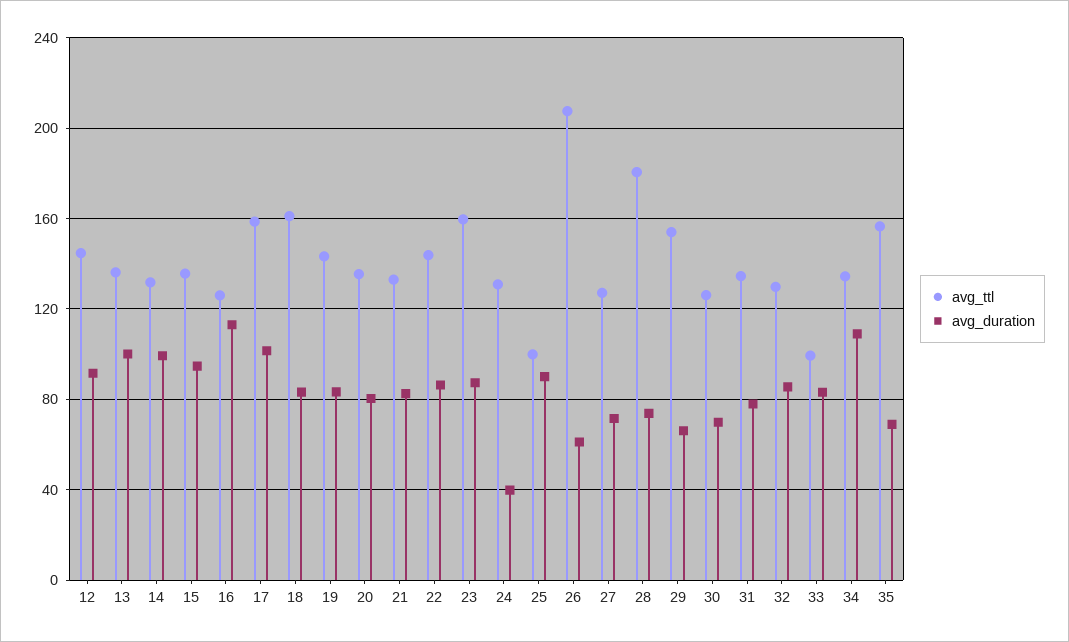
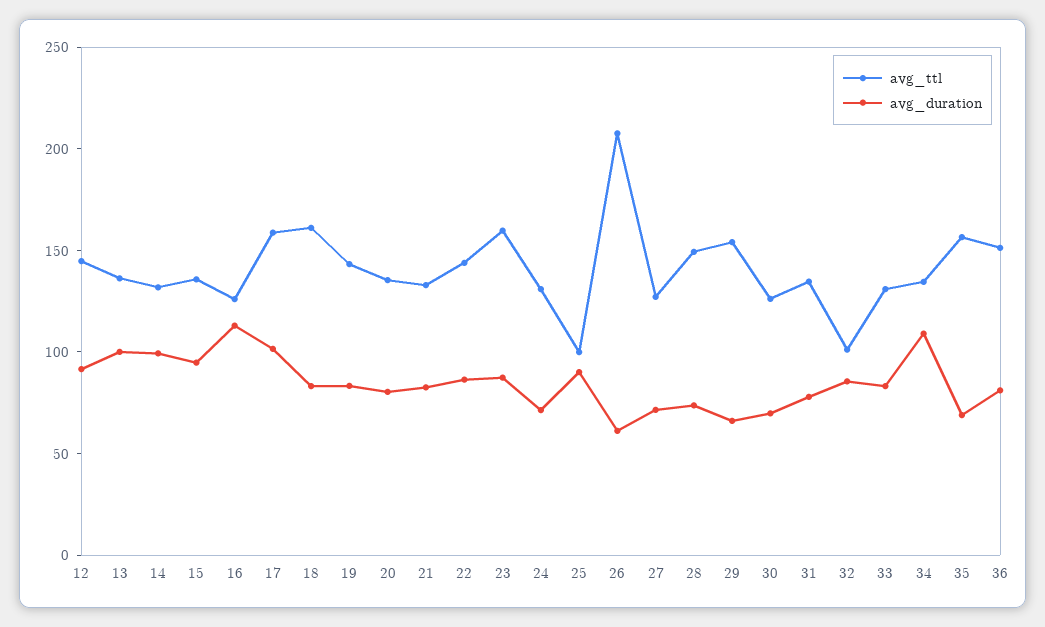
avg_duration, 24: 40 -> 70
avg_ttl, 28: 180 -> 150
avg_ttl, 32: 130 -> 100
avg_ttl, 33: 100 -> 130
avg_ttl, 36: none -> 150
avg_duration, 36: none -> 80

